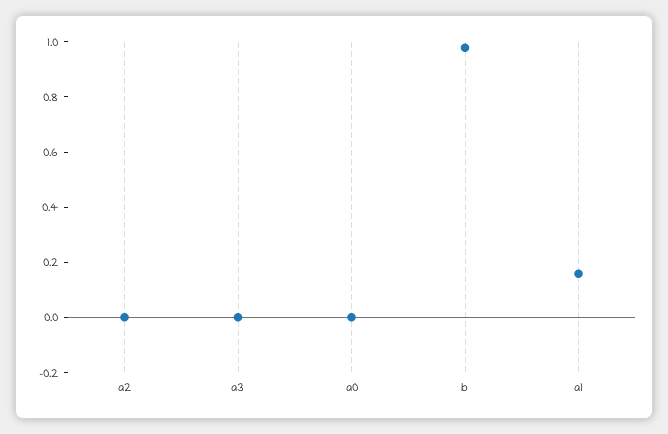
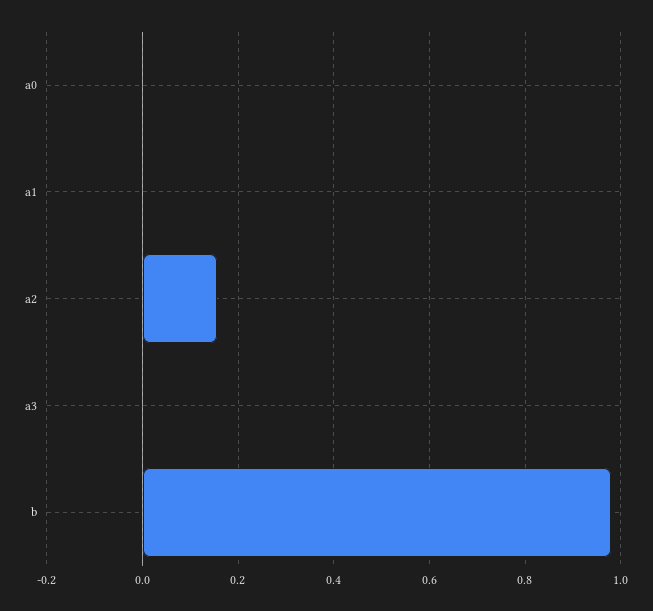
a2: 0 -> 0.16
a1: 0.15 -> 0

